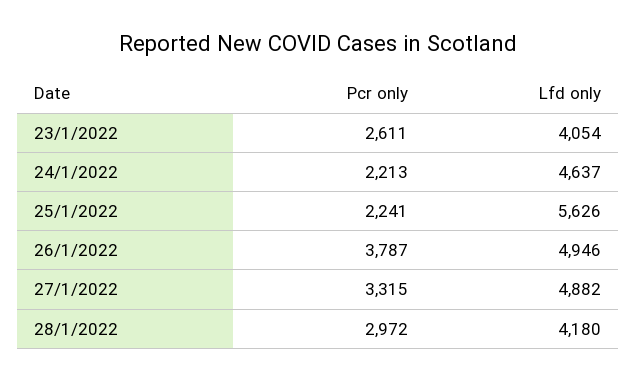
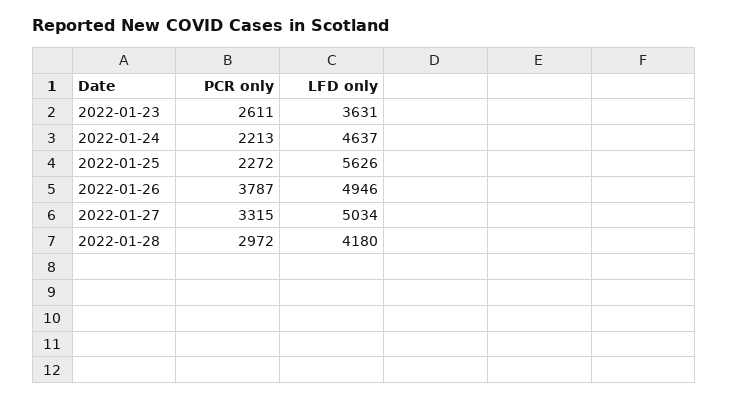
Lfd only, 23/1/2022: 4054 -> 3631
Pcr only, 25/1/2022: 2241 -> 2272
Lfd only, 27/1/2022: 4882 -> 5034

